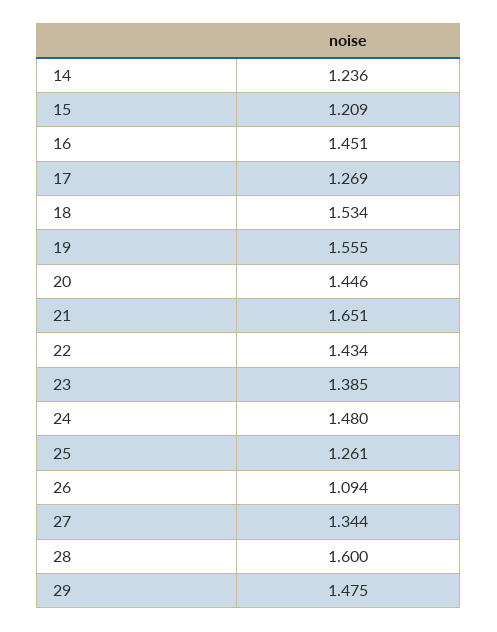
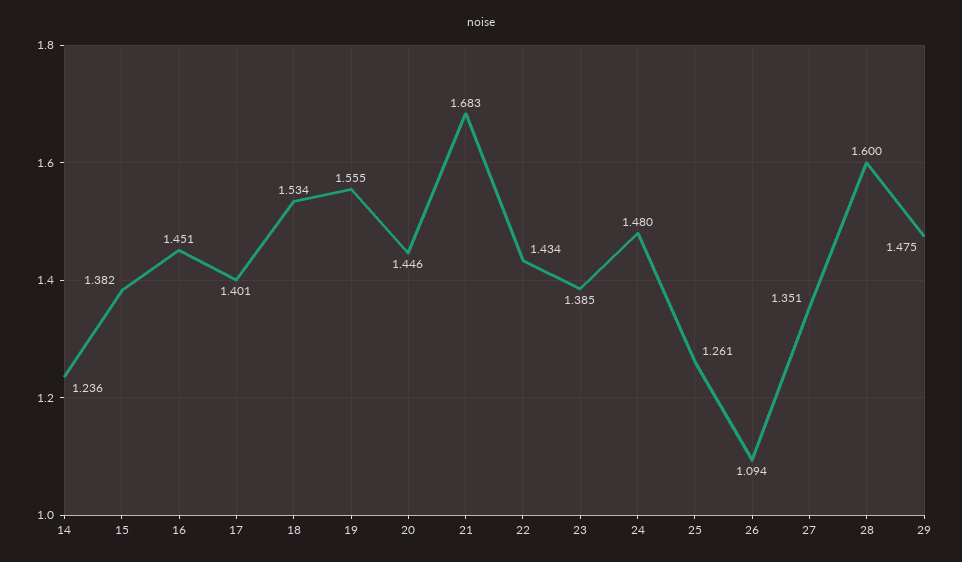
15: 1.209 -> 1.382
17: 1.269 -> 1.401
21: 1.651 -> 1.683
27: 1.344 -> 1.351

